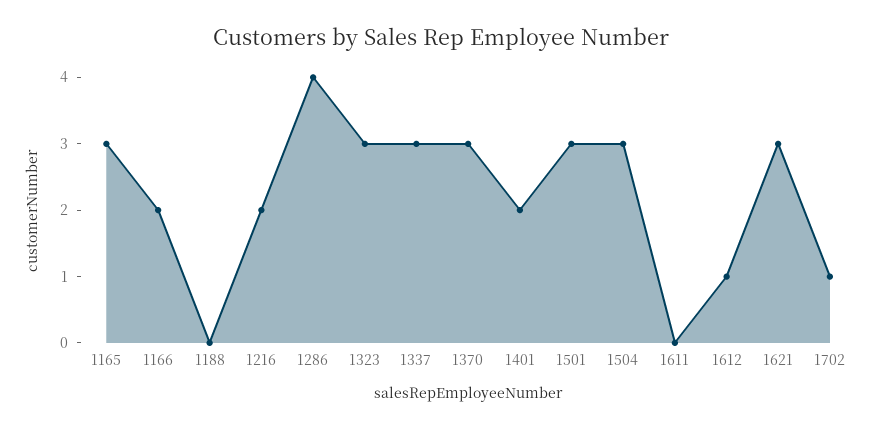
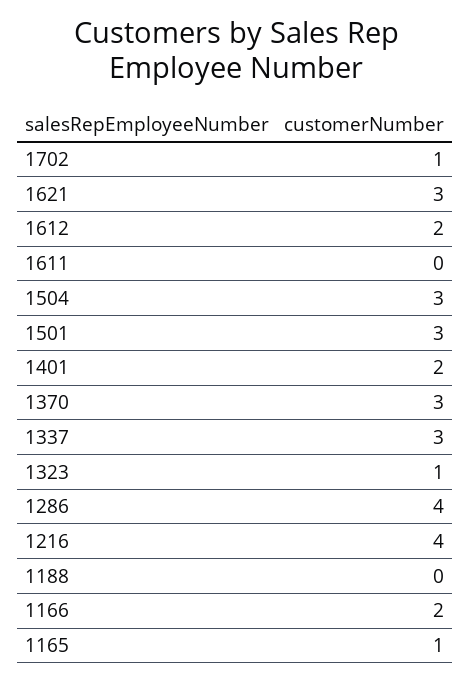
1165: 3 -> 1
1216: 2 -> 4
1323: 3 -> 1
1612: 1 -> 2

